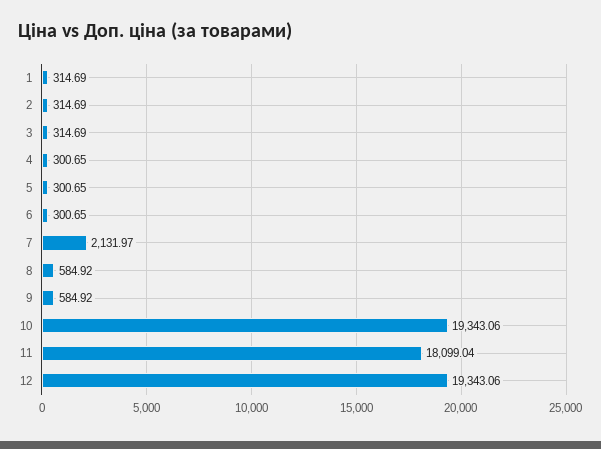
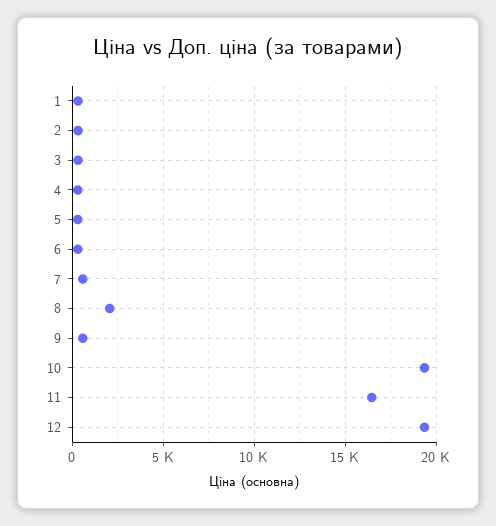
7: 2131.97 -> 500
8: 584.92 -> 2000
11: 18099.04 -> 16500

